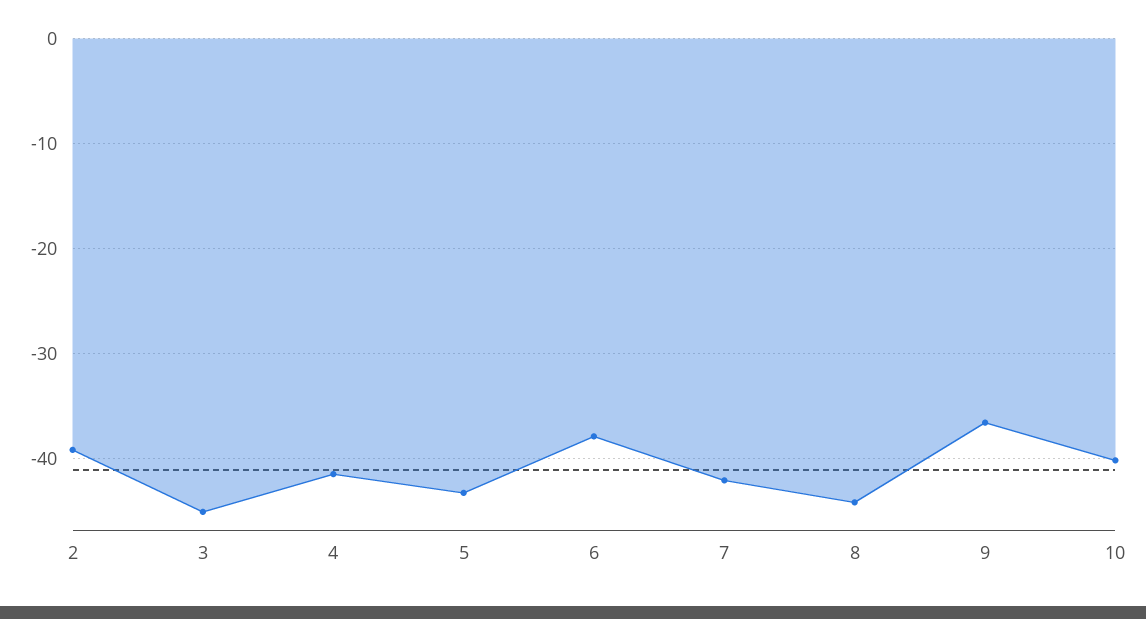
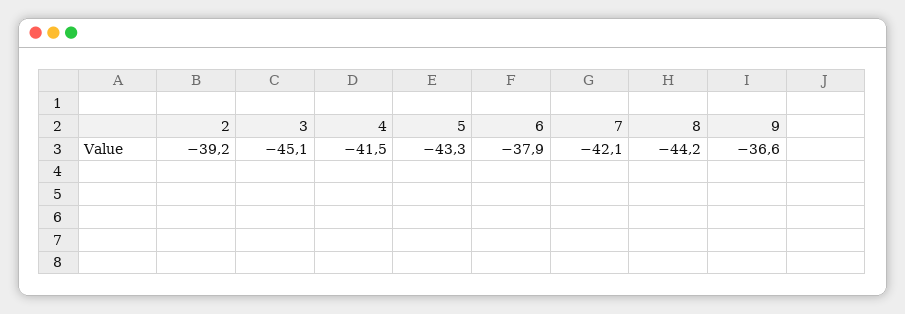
10: -40 -> none

